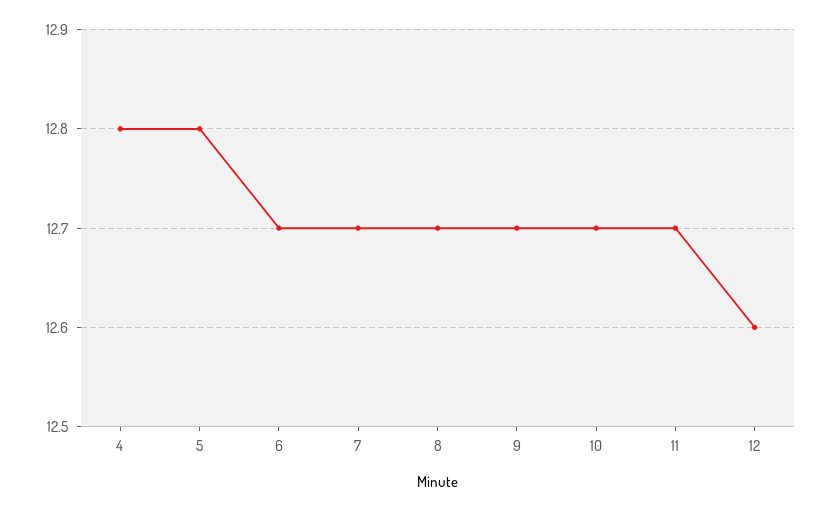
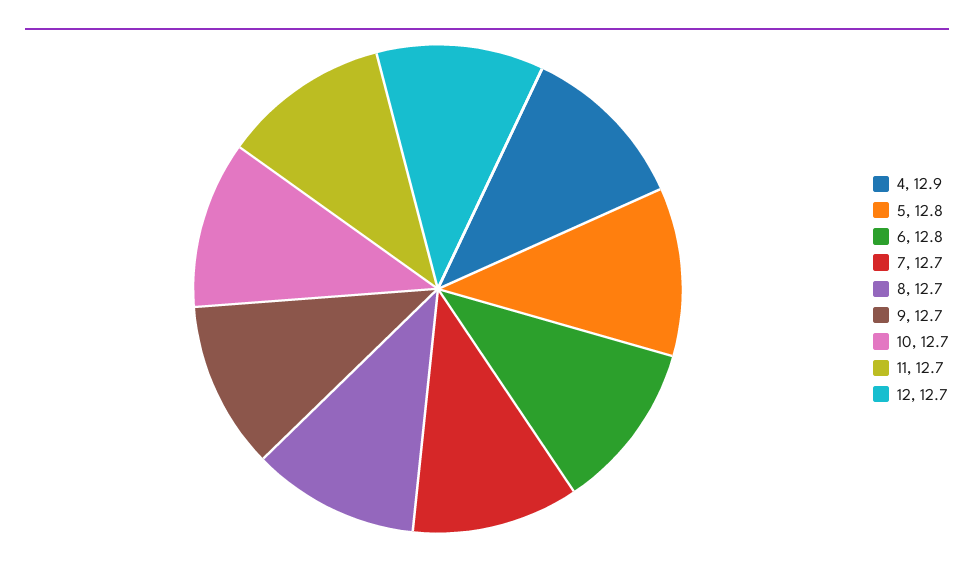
4: 12.8 -> 12.9
6: 12.7 -> 12.8
12: 12.6 -> 12.7

